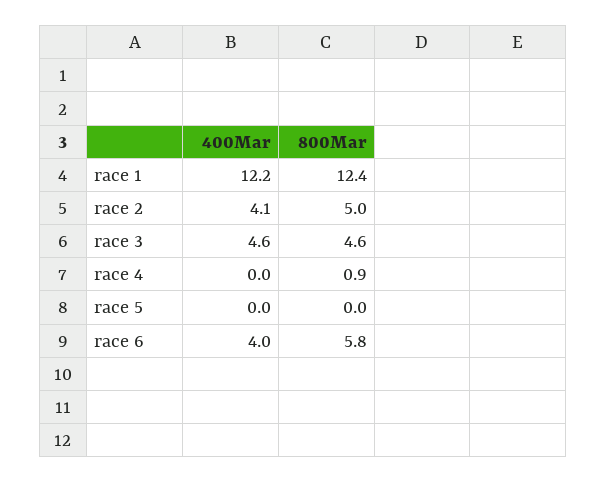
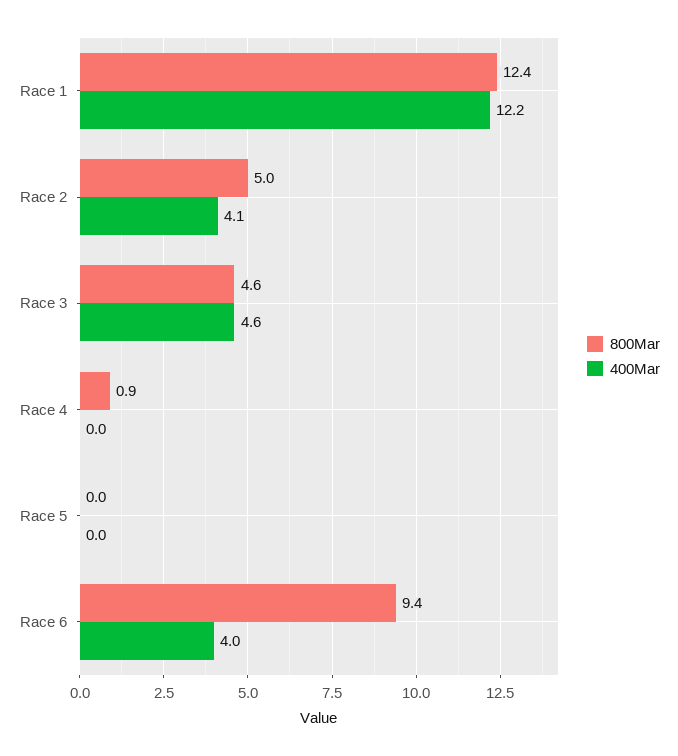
800Mar, race 6: 5.8 -> 9.4

